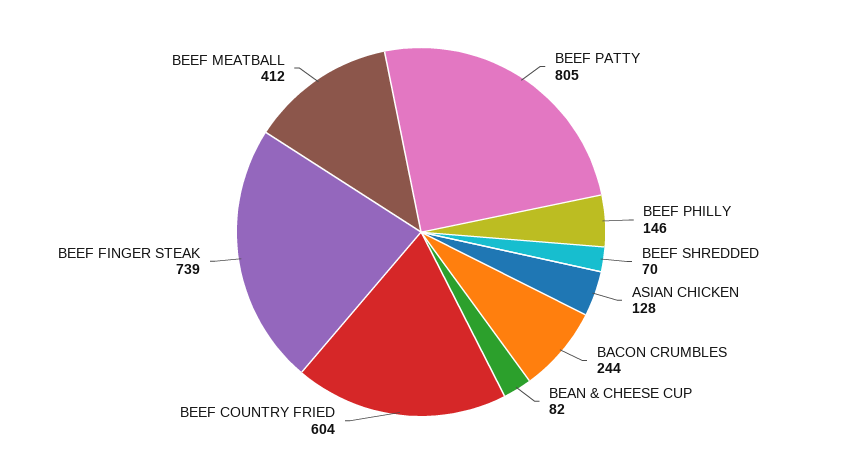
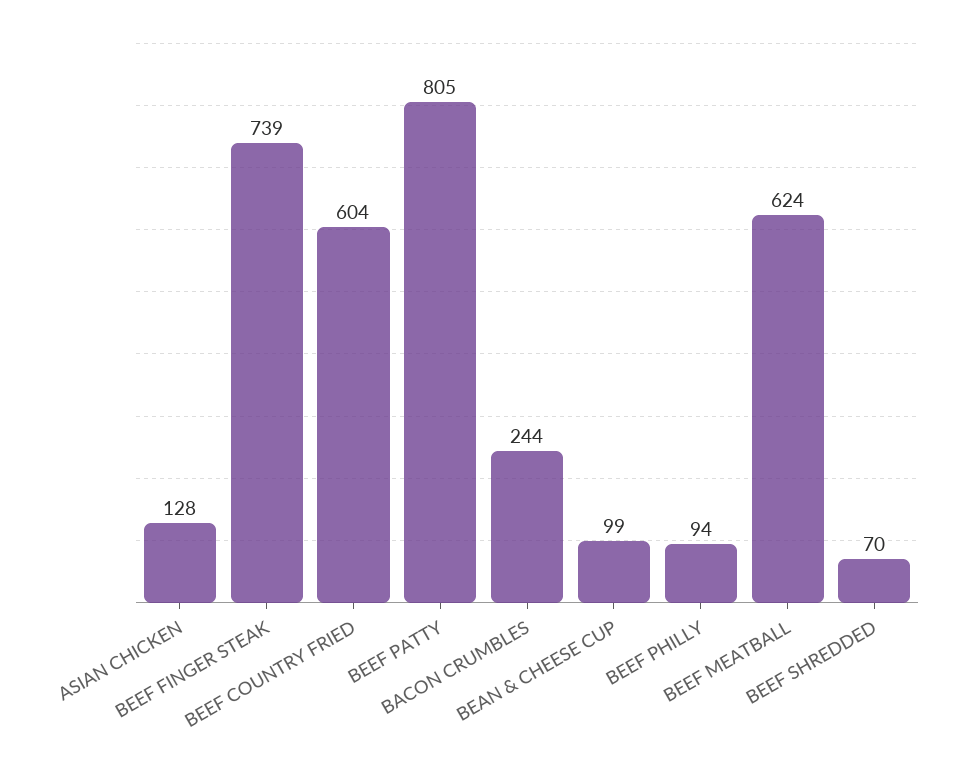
BEEF PHILLY: 146 -> 94
BEAN & CHEESE CUP: 82 -> 99
BEEF MEATBALL: 412 -> 624

